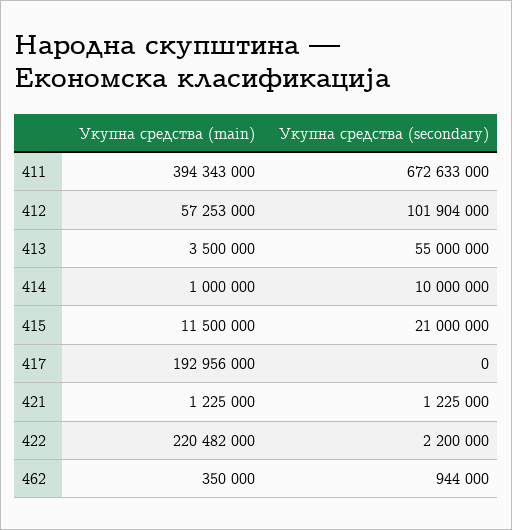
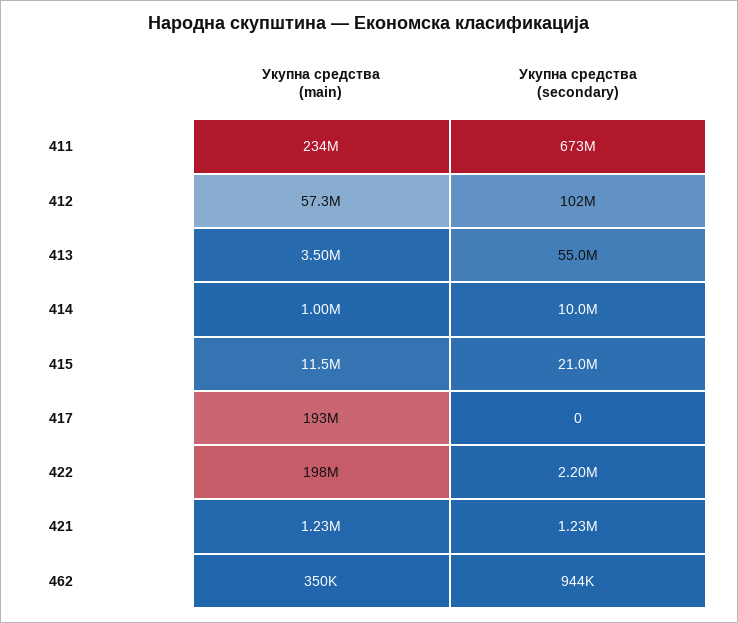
Укупна средства (main), 411: 394343000 -> 234000000
Укупна средства (main), 422: 220482000 -> 198000000

